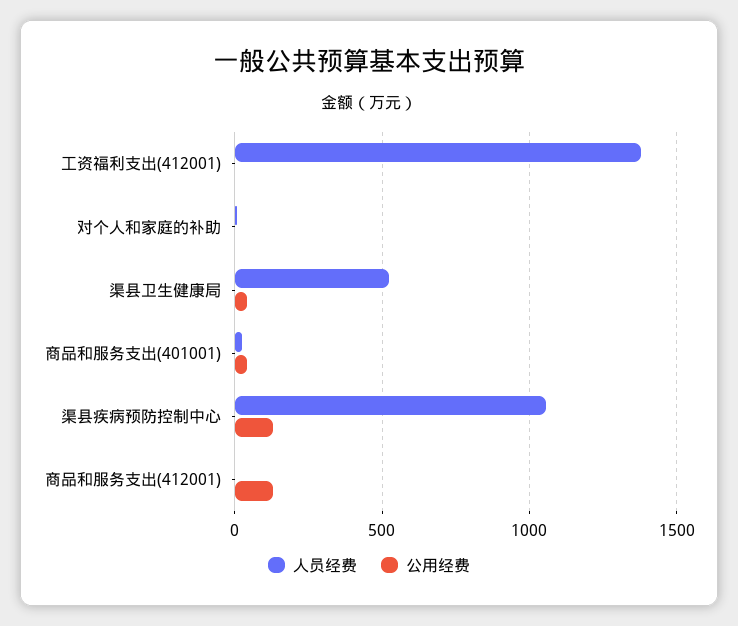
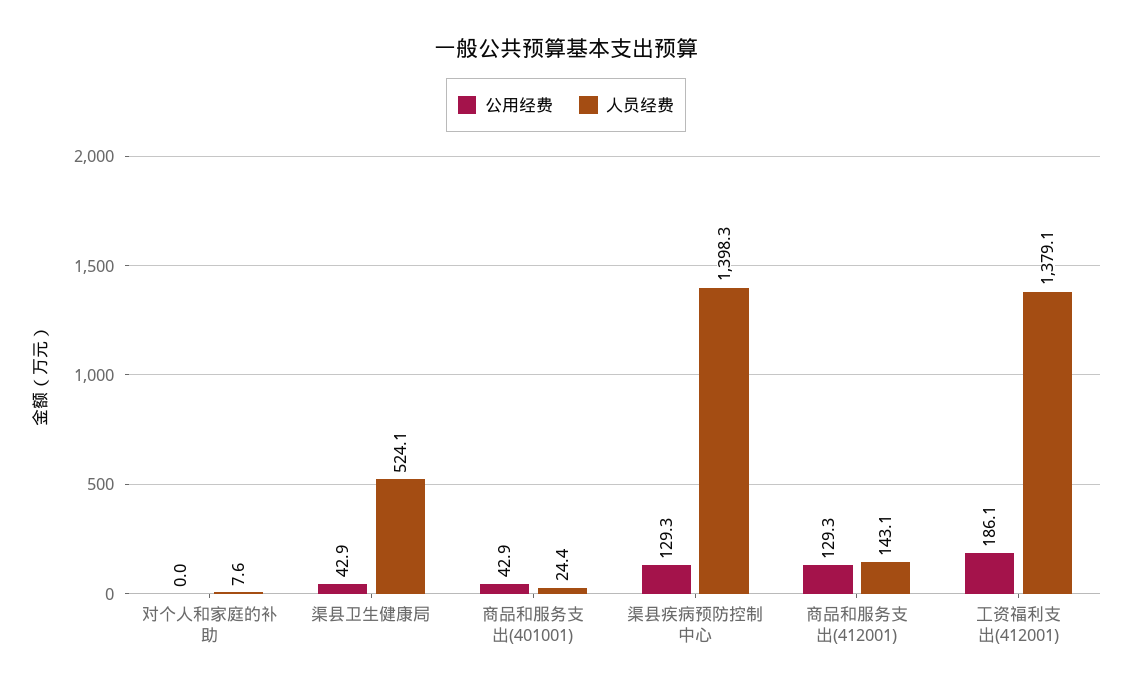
公用经费, 工资福利支出(412001): 0 -> 186.1
人员经费, 渠县疾病预防控制中心: 1050 -> 1398.3
人员经费, 商品和服务支出(412001): 0 -> 143.1

